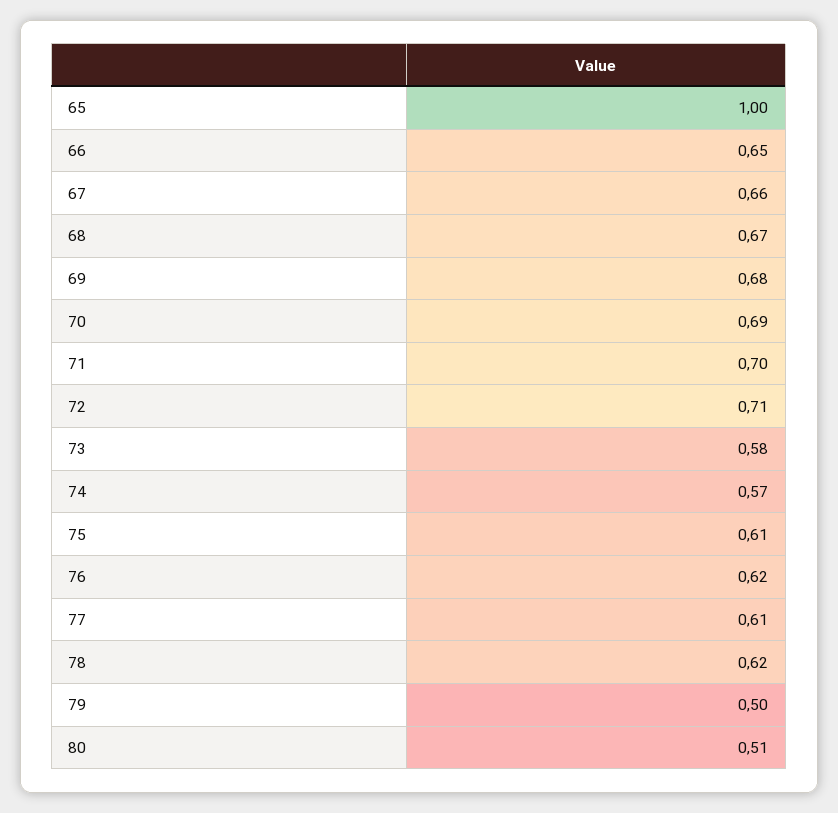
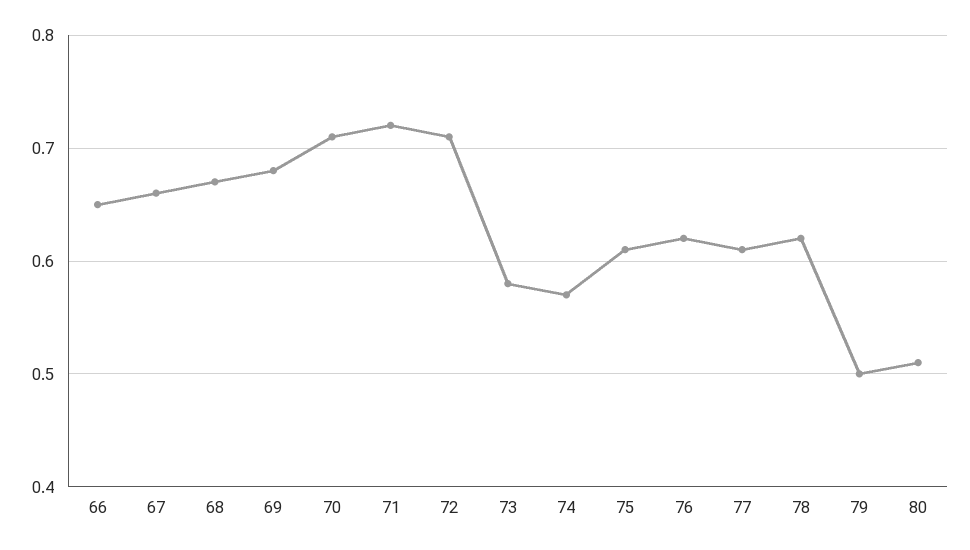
65: 1 -> none
70: 0.69 -> 0.71
71: 0.7 -> 0.72

